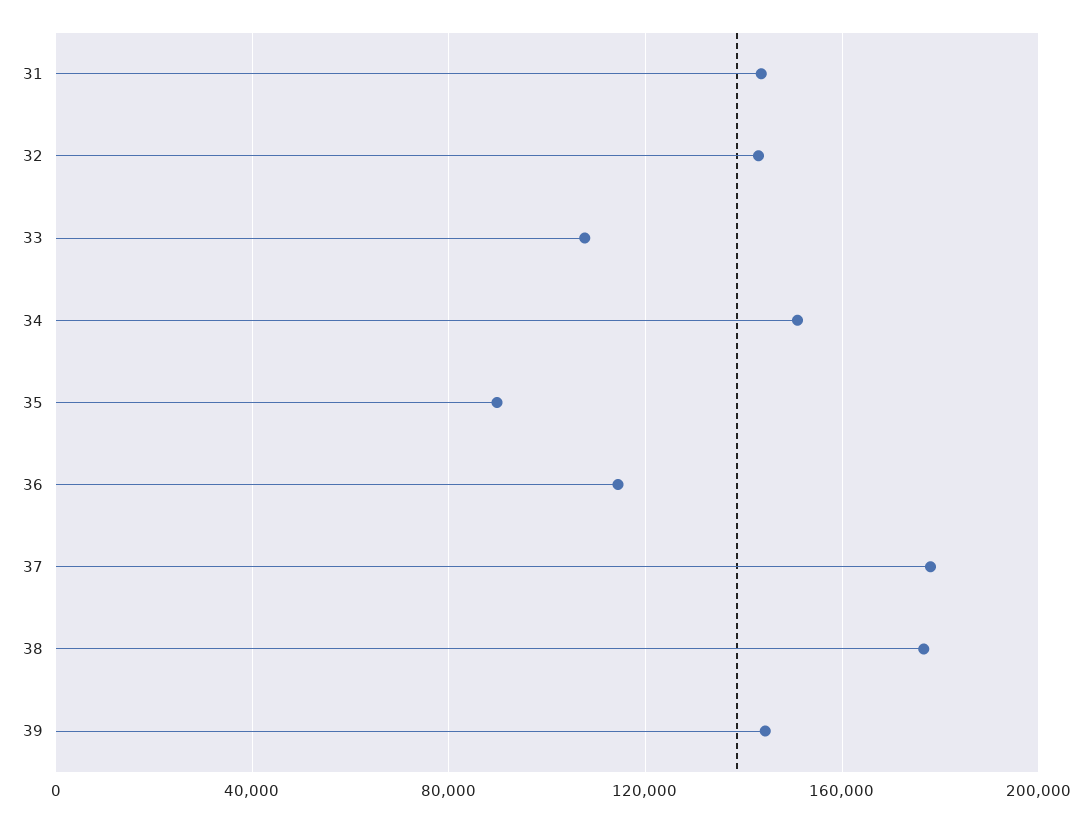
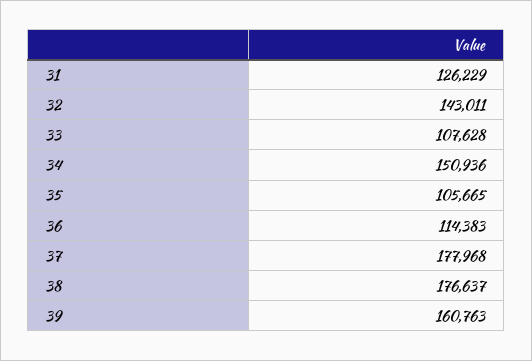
31: 145000 -> 126229
35: 90000 -> 105665
39: 145000 -> 160763

